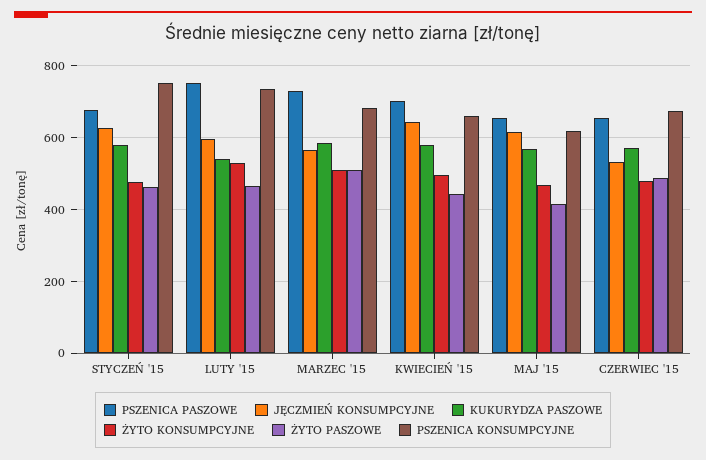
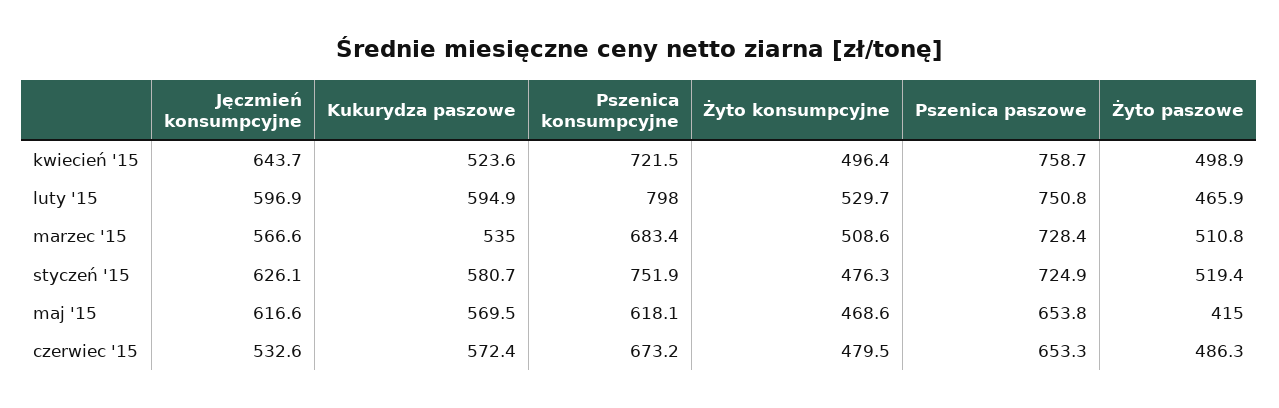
PSZENICA PASZOWE, STYCZEŃ '15: 680 -> 724.9
ŻYTO PASZOWE, STYCZEŃ '15: 460 -> 519.4
KUKURYDZA PASZOWE, LUTY '15: 540 -> 594.9
PSZENICA KONSUMPCYJNE, LUTY '15: 740 -> 798
KUKURYDZA PASZOWE, MARZEC '15: 580 -> 535
PSZENICA PASZOWE, KWIECIEŃ '15: 700 -> 758.7
KUKURYDZA PASZOWE, KWIECIEŃ '15: 580 -> 523.6
ŻYTO PASZOWE, KWIECIEŃ '15: 440 -> 498.9
PSZENICA KONSUMPCYJNE, KWIECIEŃ '15: 660 -> 721.5

